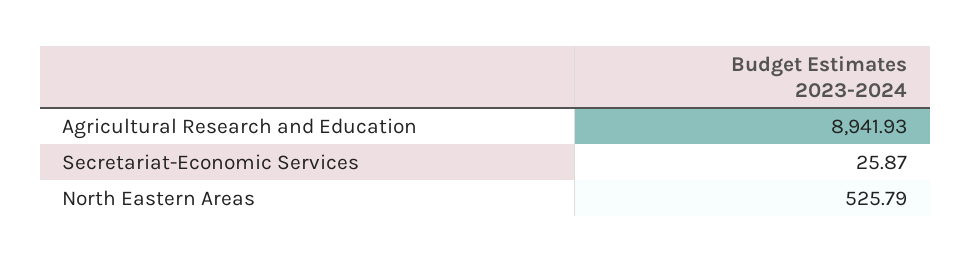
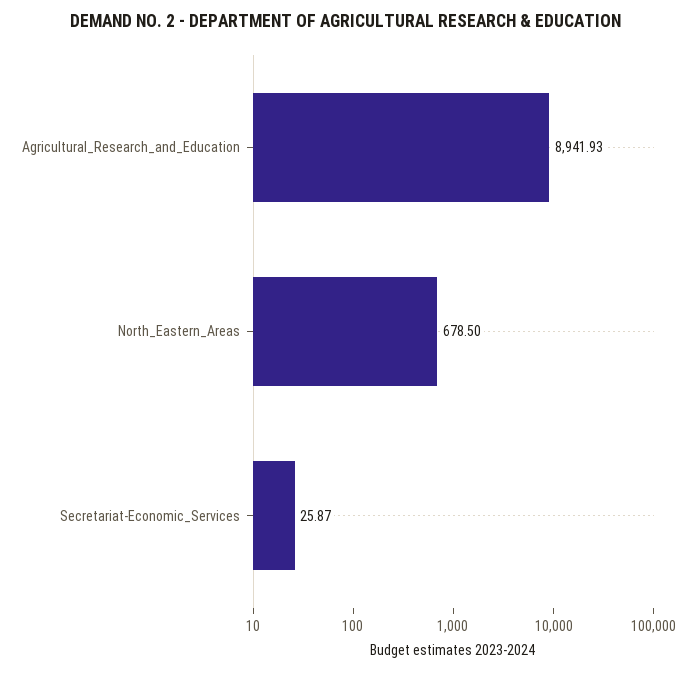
North Eastern Areas: 525.79 -> 678.5

